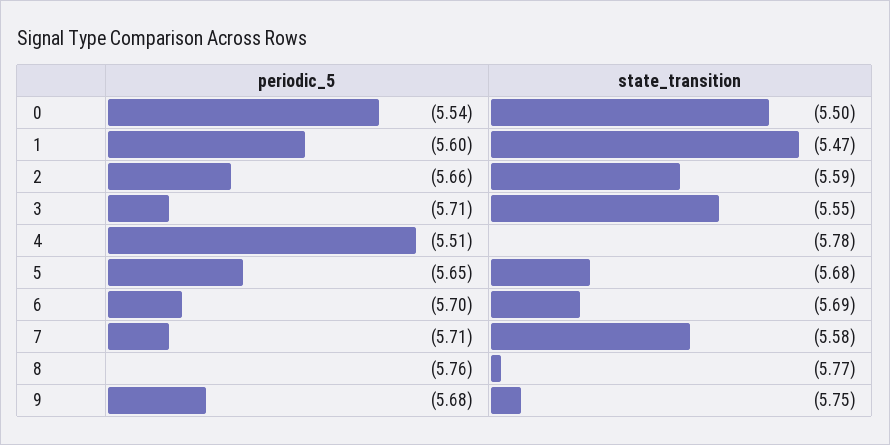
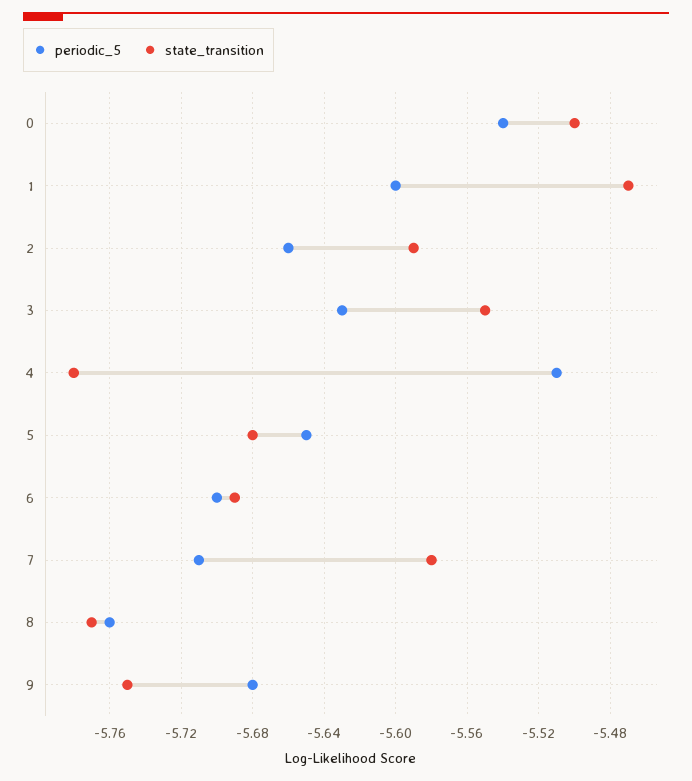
periodic_5, 3: -5.71 -> -5.63

